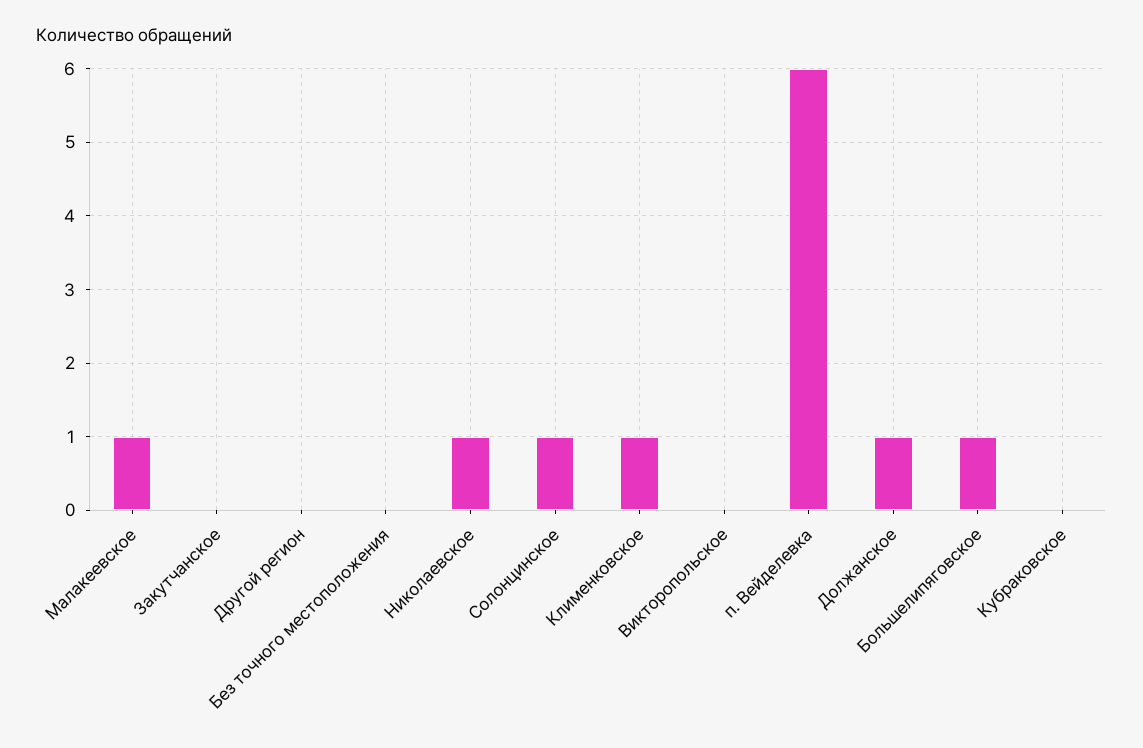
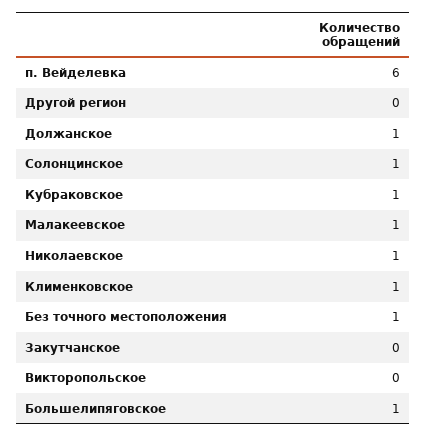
Без точного местоположения: 0 -> 1
Кубраковское: 0 -> 1

